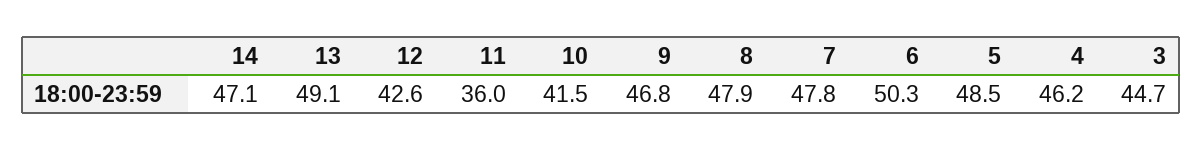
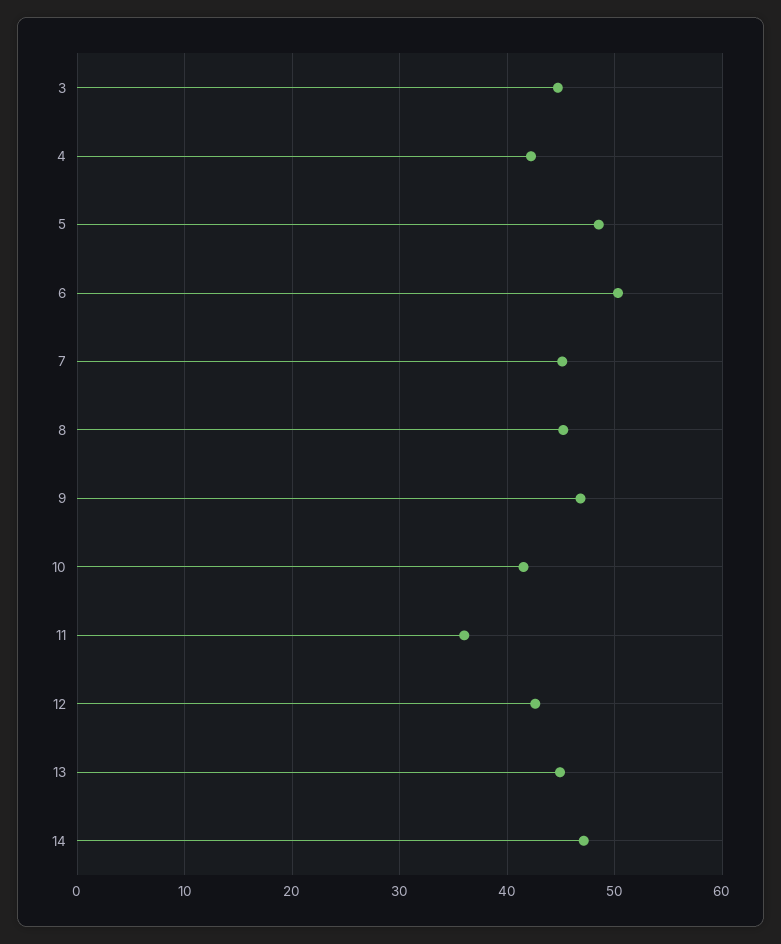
13: 49.1 -> 45
8: 47.9 -> 45
7: 47.8 -> 45
4: 46.2 -> 42

